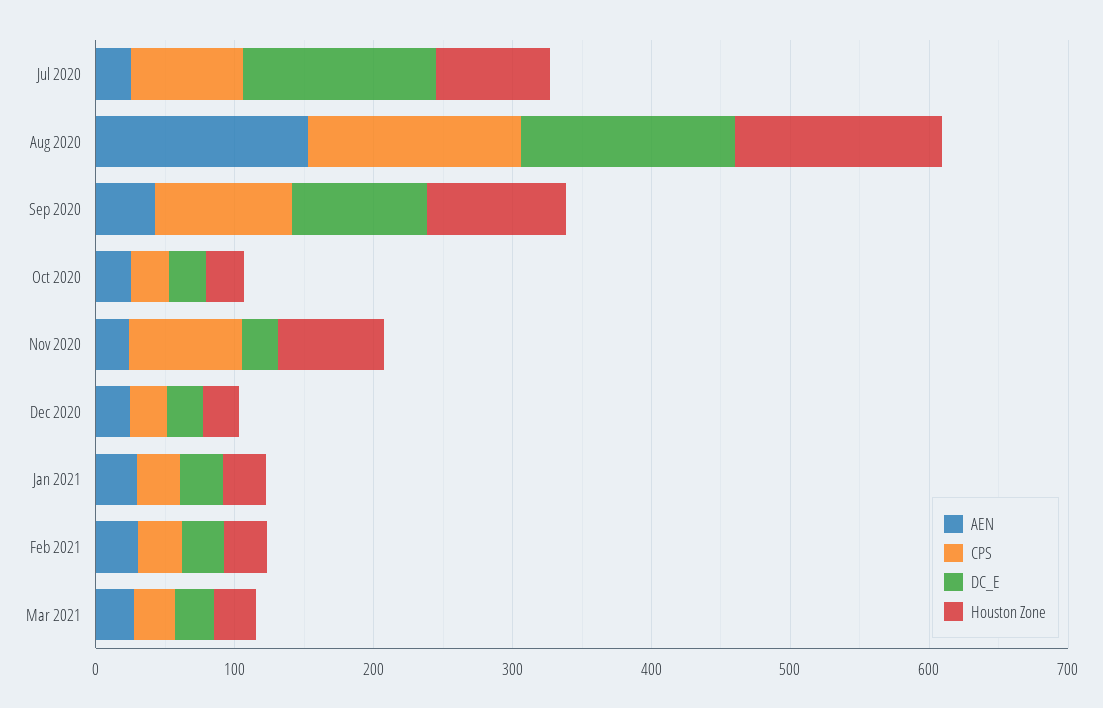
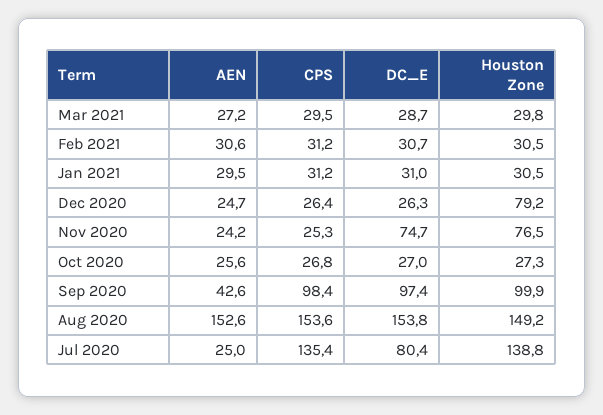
CPS, Jul 2020: 80 -> 135.4
DC_E, Jul 2020: 140 -> 80.4
Houston Zone, Jul 2020: 80 -> 138.8
CPS, Nov 2020: 80 -> 25.3
DC_E, Nov 2020: 20 -> 74.7
Houston Zone, Dec 2020: 20 -> 79.2

